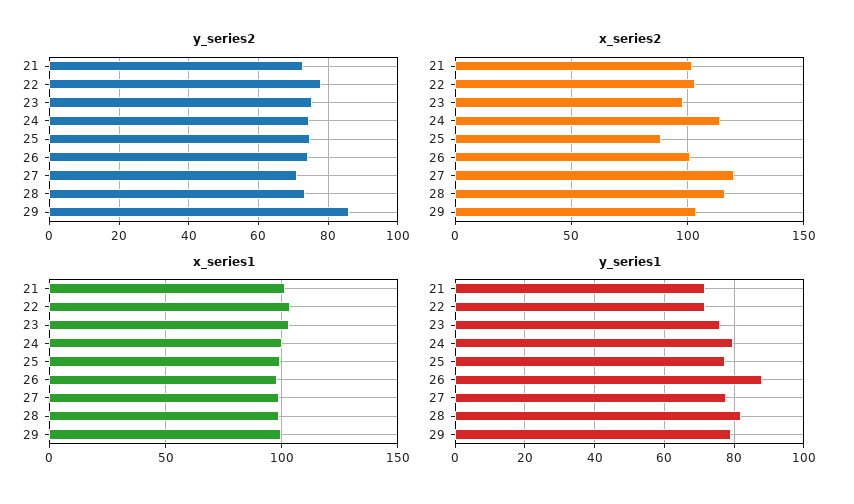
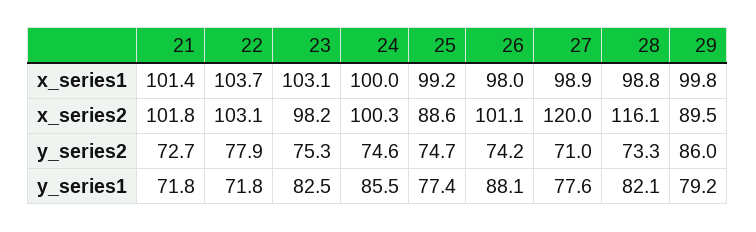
x_series2, 24: 115 -> 100.3
x_series2, 29: 105 -> 89.5
y_series1, 23: 76 -> 82.5
y_series1, 24: 80 -> 85.5

